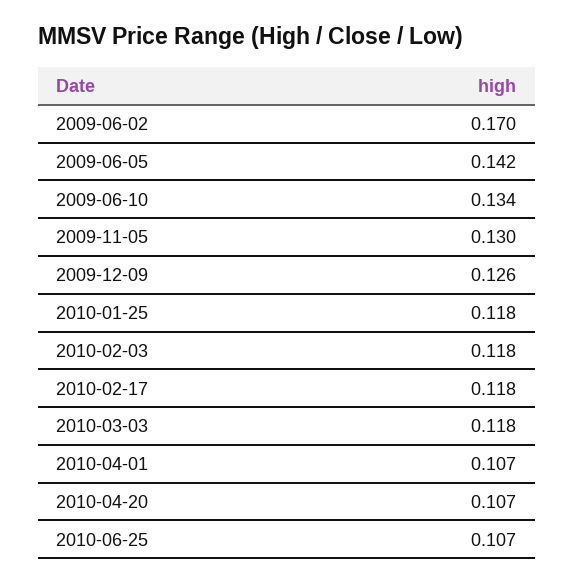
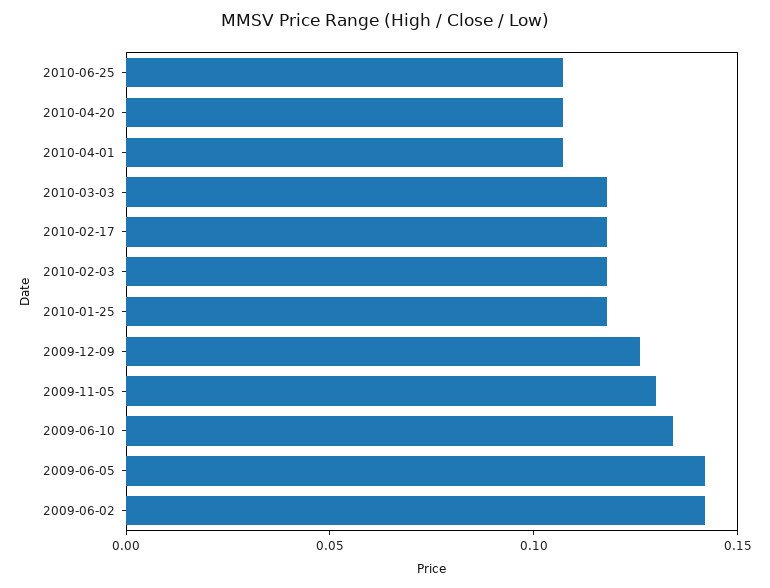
2009-06-02: 0.17 -> 0.14

